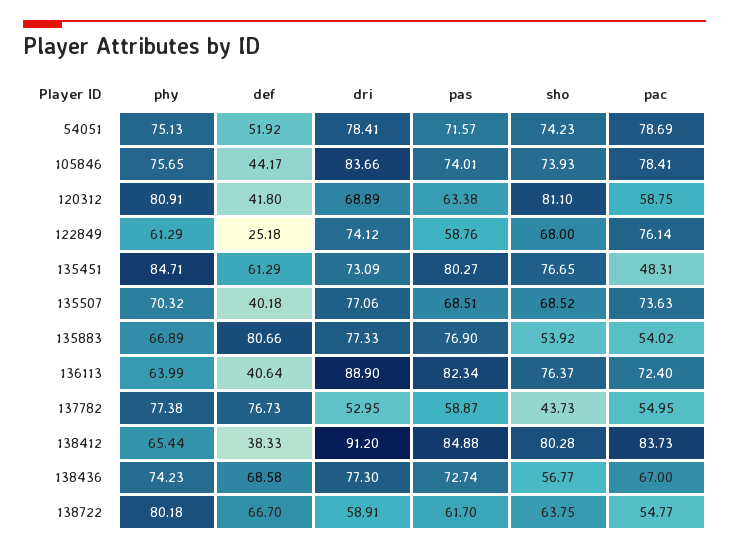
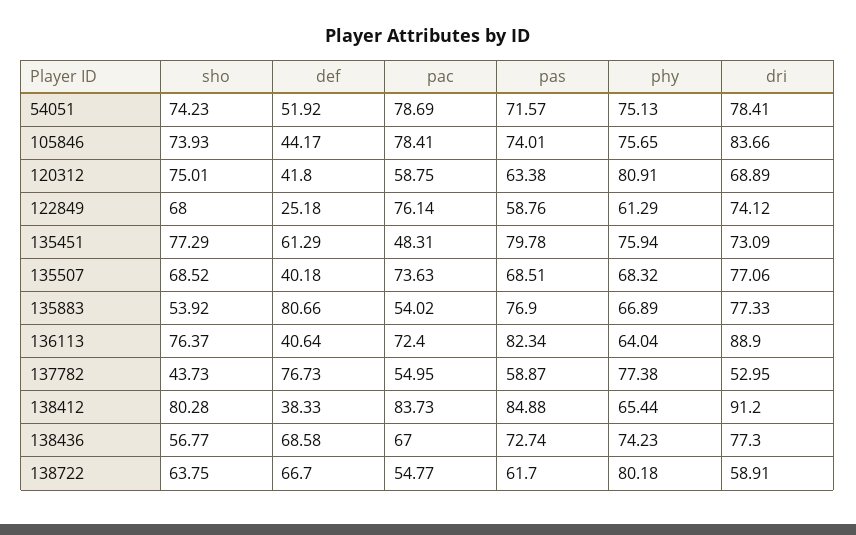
sho, 120312: 81.1 -> 75.01
phy, 135451: 84.71 -> 75.94
pas, 135451: 80.27 -> 79.78
sho, 135451: 76.65 -> 77.29
phy, 135507: 70.32 -> 68.32
phy, 136113: 63.99 -> 64.04

